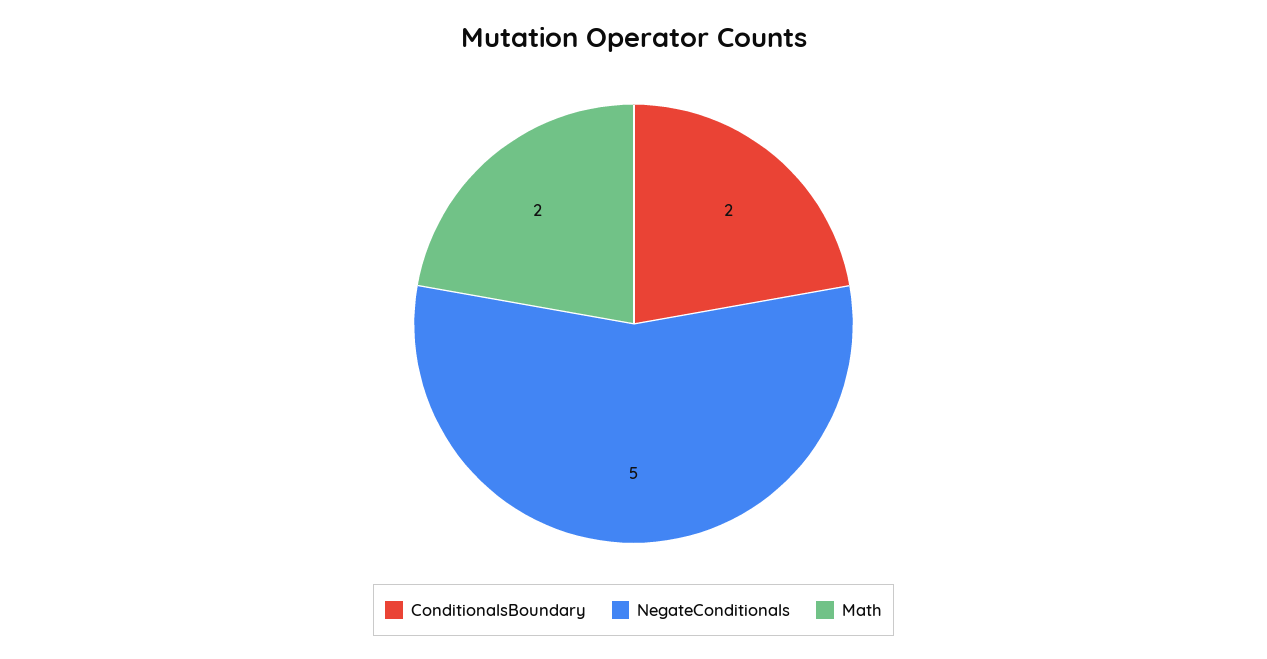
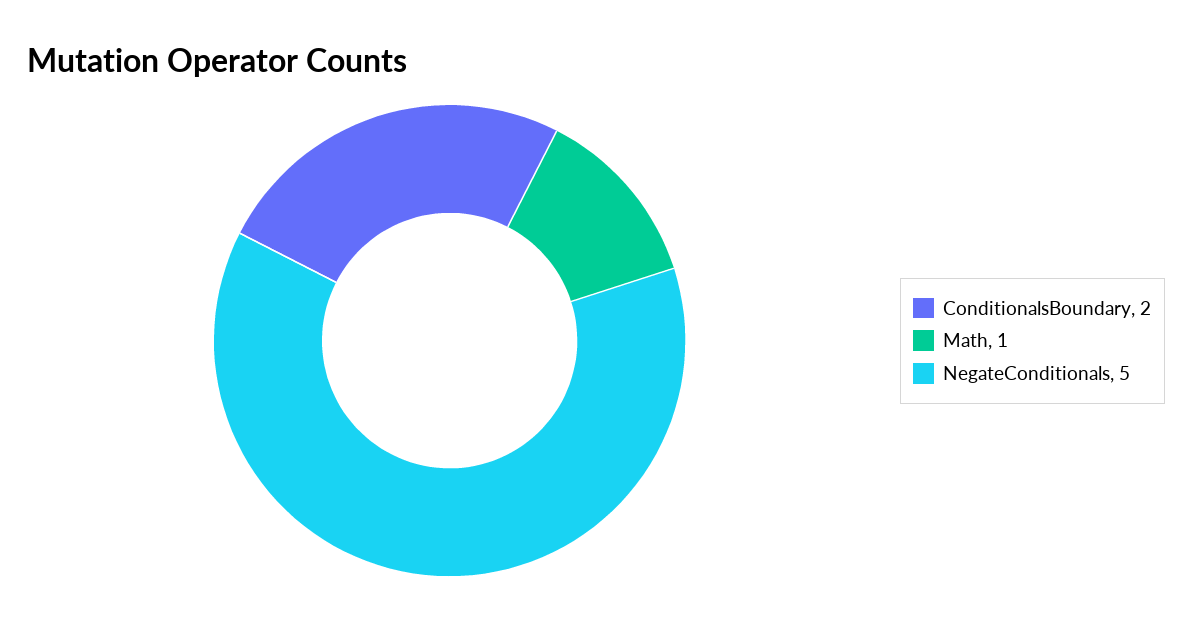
Math: 2 -> 1

